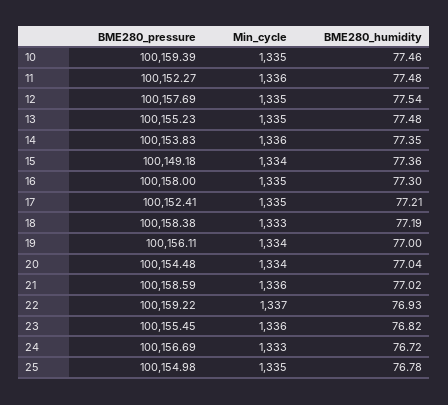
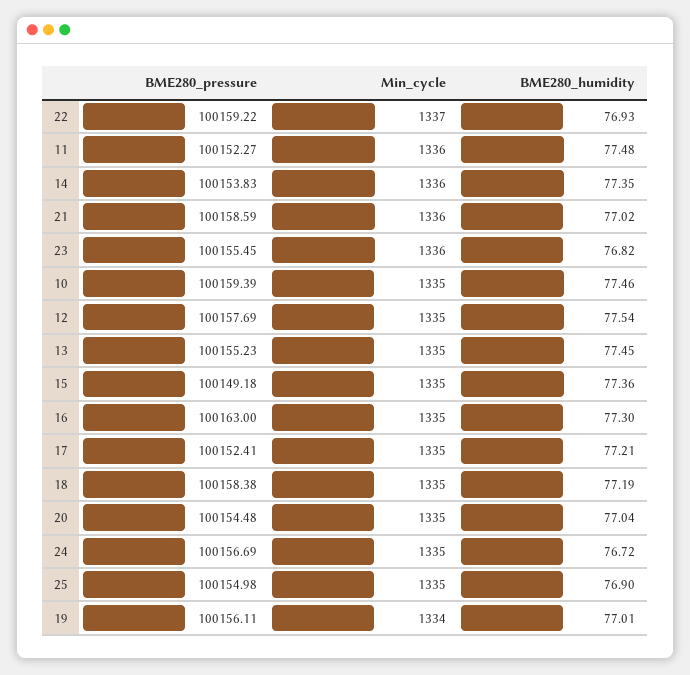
BME280_humidity, 13: 77.48 -> 77.45
Min_cycle, 15: 1334 -> 1335
BME280_pressure, 16: 100158 -> 100163
Min_cycle, 18: 1333 -> 1335
BME280_humidity, 19: 77 -> 77.01
Min_cycle, 20: 1334 -> 1335
Min_cycle, 24: 1333 -> 1335
BME280_humidity, 25: 76.78 -> 76.9

